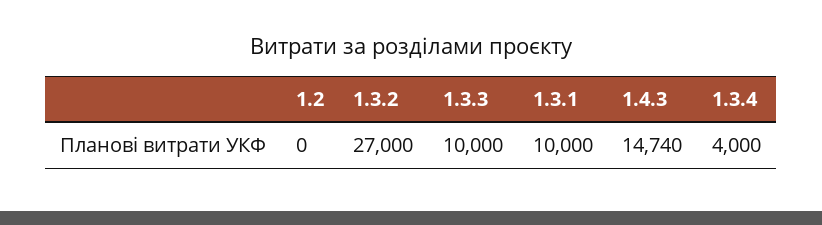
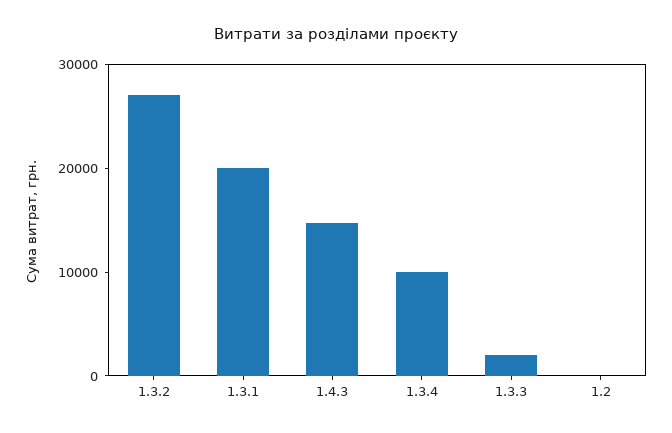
1.3.3: 10000 -> 2000
1.3.1: 10000 -> 20000
1.3.4: 4000 -> 10000

